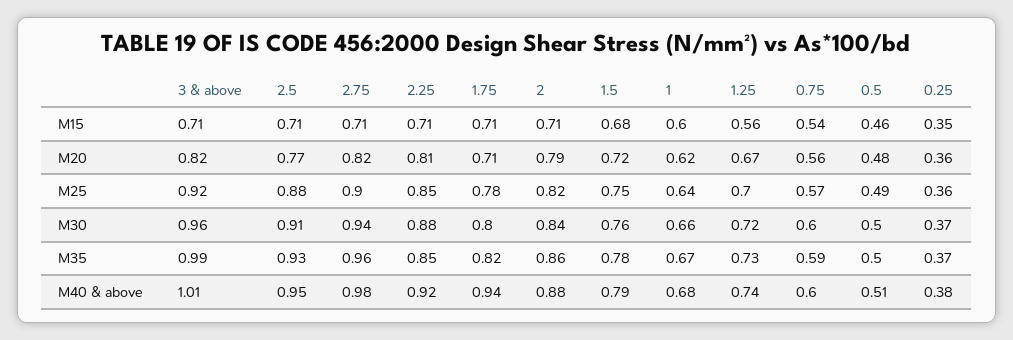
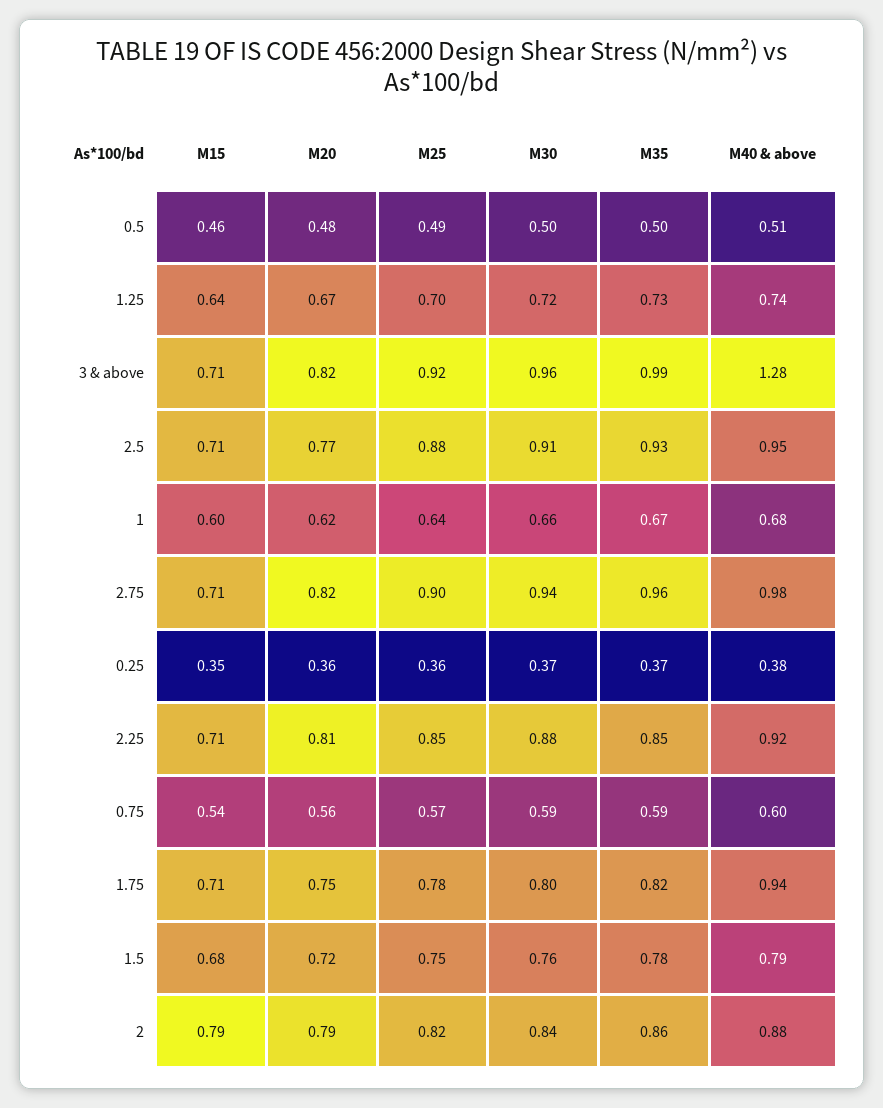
2, M15: 0.71 -> 0.79
1.25, M15: 0.56 -> 0.64
1.75, M20: 0.71 -> 0.75
0.75, M30: 0.6 -> 0.59
3 & above, M40 & above: 1.01 -> 1.28

